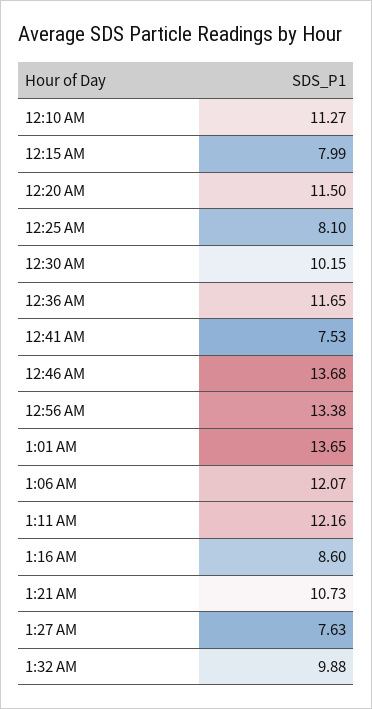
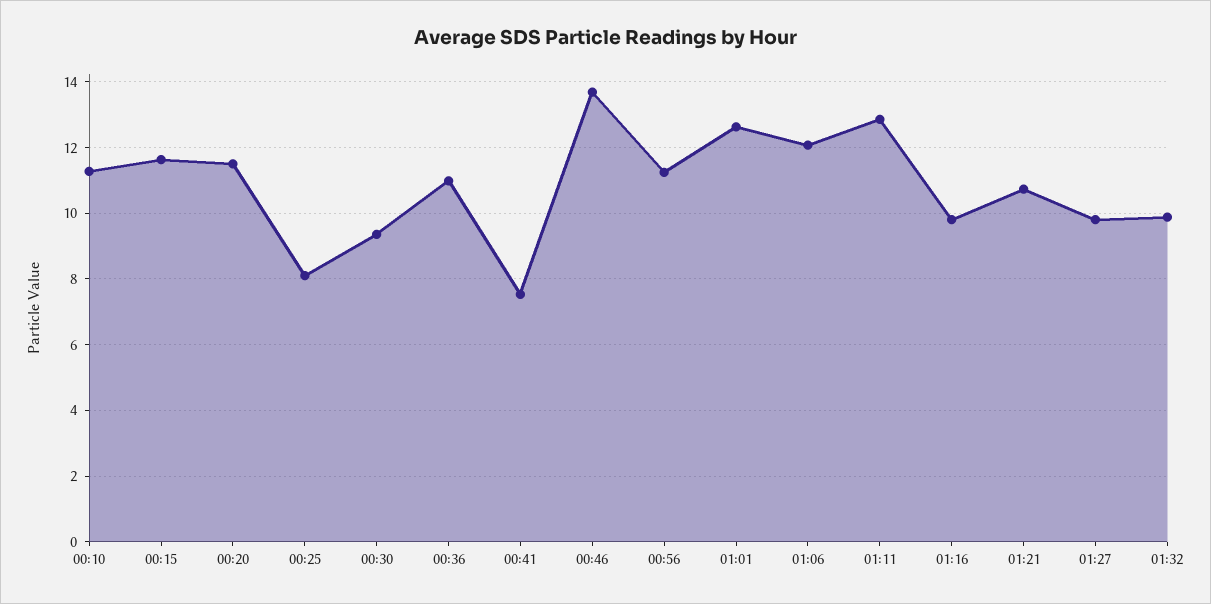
12:15 AM: 7.99 -> 11.6
12:30 AM: 10.15 -> 9.4
12:36 AM: 11.65 -> 11
12:56 AM: 13.38 -> 11.2
1:01 AM: 13.65 -> 12.6
1:11 AM: 12.16 -> 12.8
1:16 AM: 8.6 -> 9.8
1:27 AM: 7.63 -> 9.8

